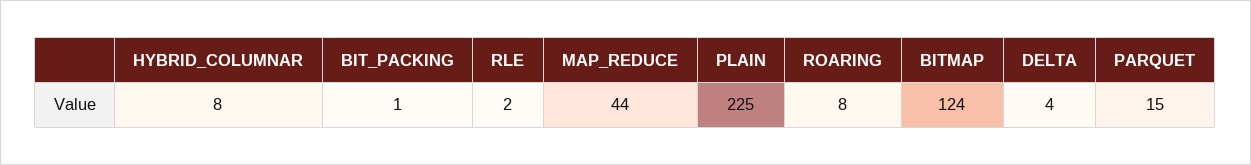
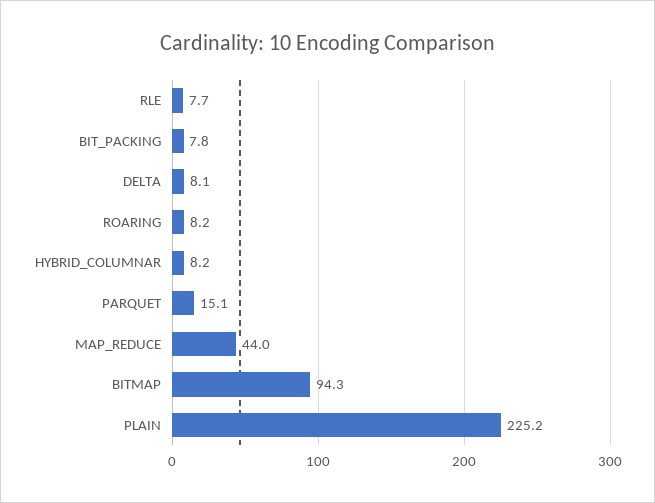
BIT_PACKING: 1 -> 7.8
RLE: 2 -> 7.7
BITMAP: 124 -> 94.3
DELTA: 4 -> 8.1

